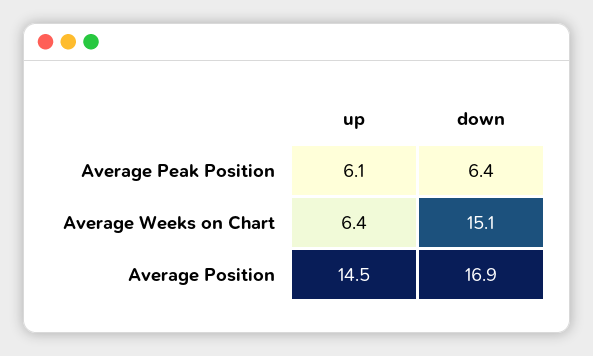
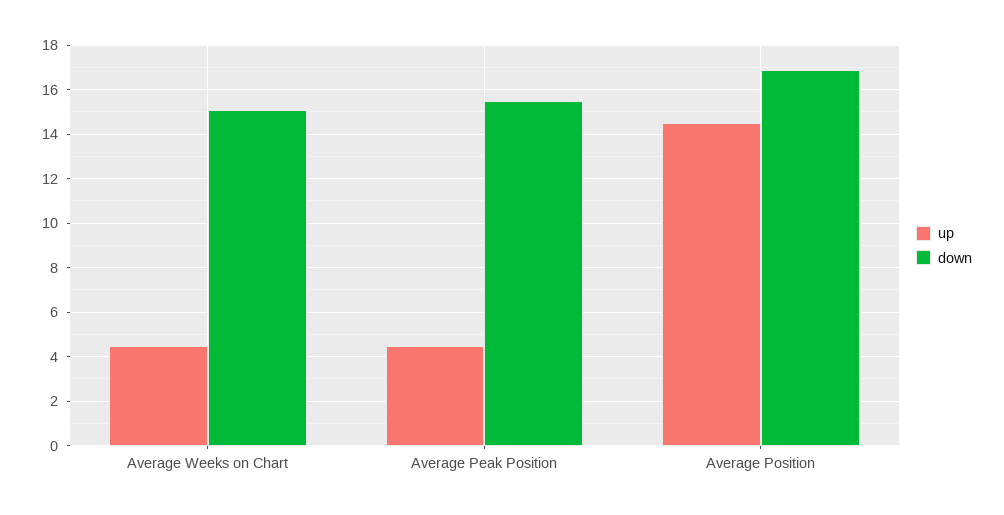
up, Average Peak Position: 6.1 -> 4.5
down, Average Peak Position: 6.4 -> 15.5
up, Average Weeks on Chart: 6.4 -> 4.5

